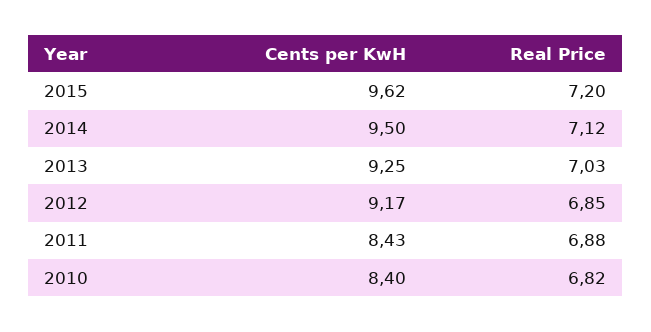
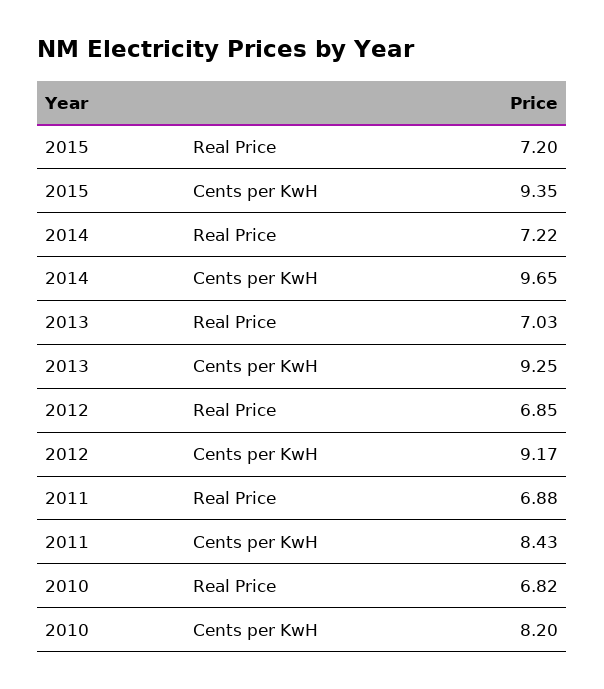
Cents per KwH, 2015: 9.62 -> 9.35
Cents per KwH, 2014: 9.5 -> 9.65
Real Price, 2014: 7.12 -> 7.22
Cents per KwH, 2010: 8.4 -> 8.2

